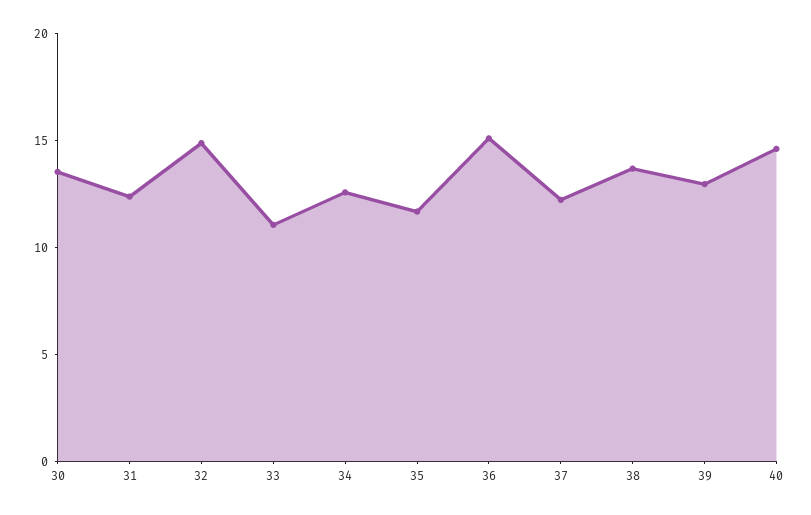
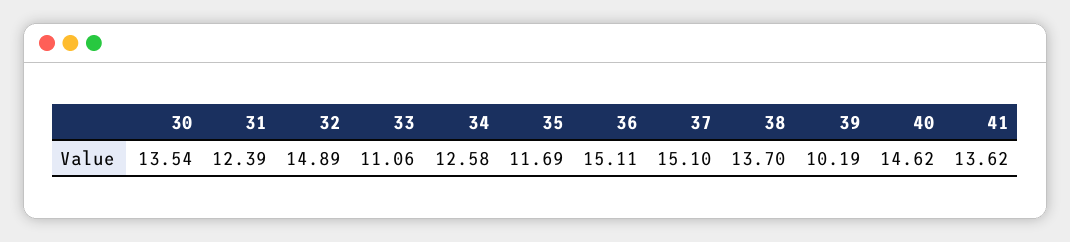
37: 12 -> 15.1
39: 13 -> 10.19
41: none -> 13.62

